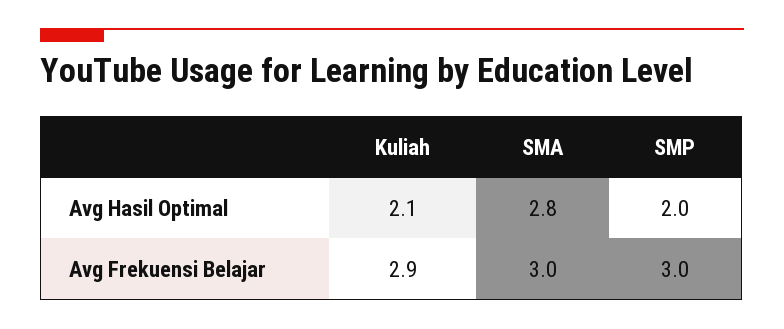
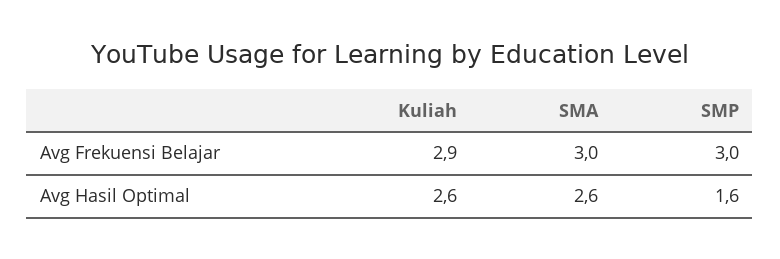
Kuliah, Avg Hasil Optimal: 2.1 -> 2.6
SMA, Avg Hasil Optimal: 2.8 -> 2.6
SMP, Avg Hasil Optimal: 2 -> 1.6

